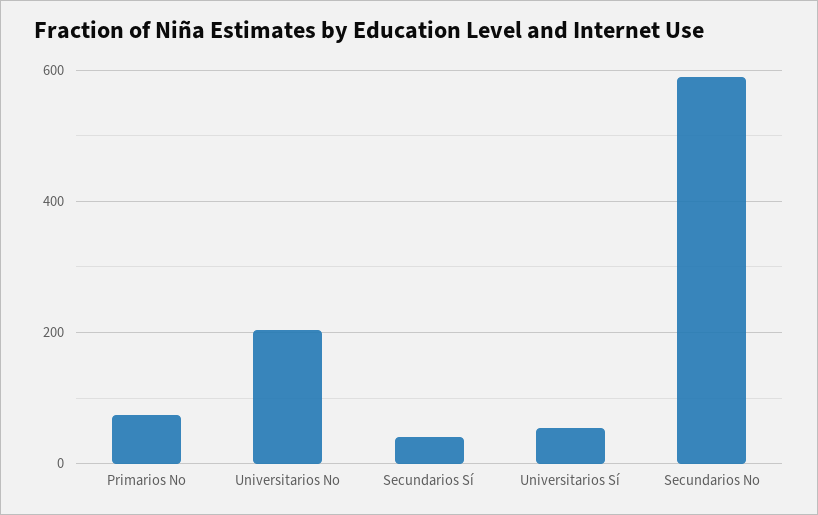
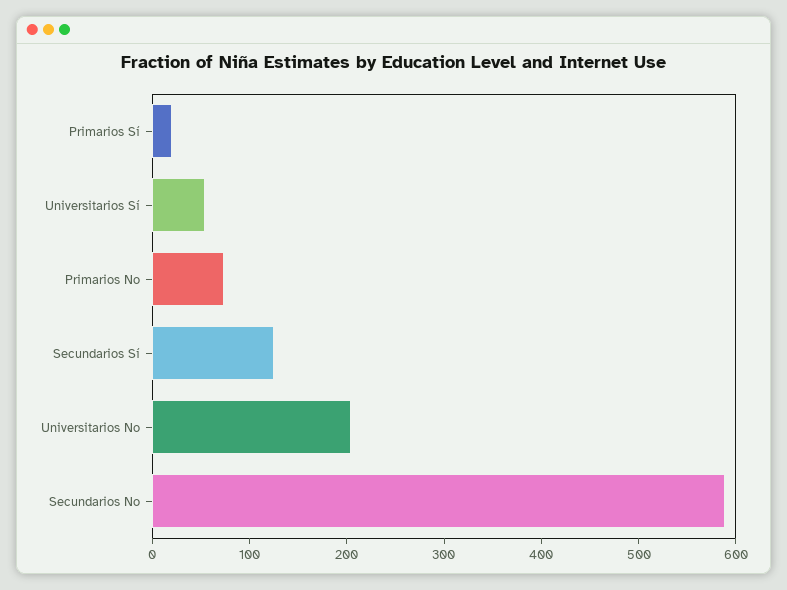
Secundarios Sí: 40 -> 120
Primarios Sí: none -> 20

